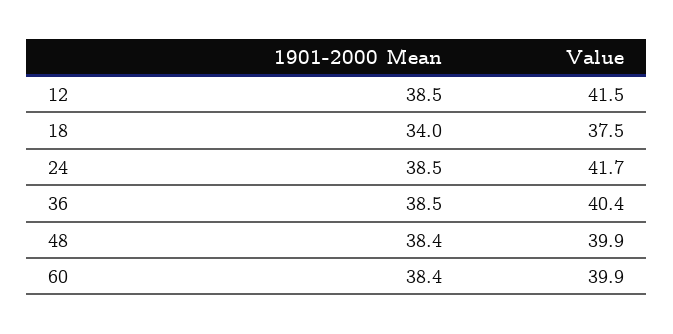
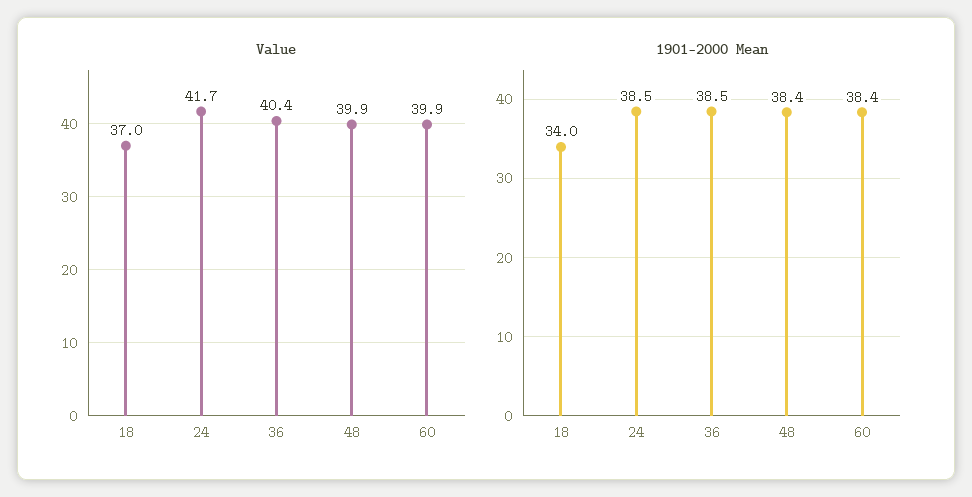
1901-2000 Mean, 12: 38.5 -> none
Value, 12: 41.5 -> none
Value, 18: 37.5 -> 37

